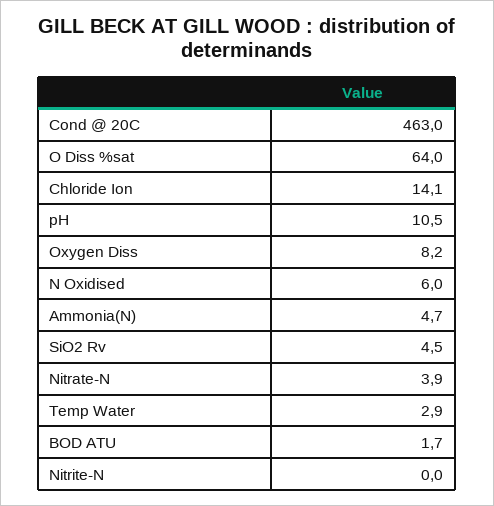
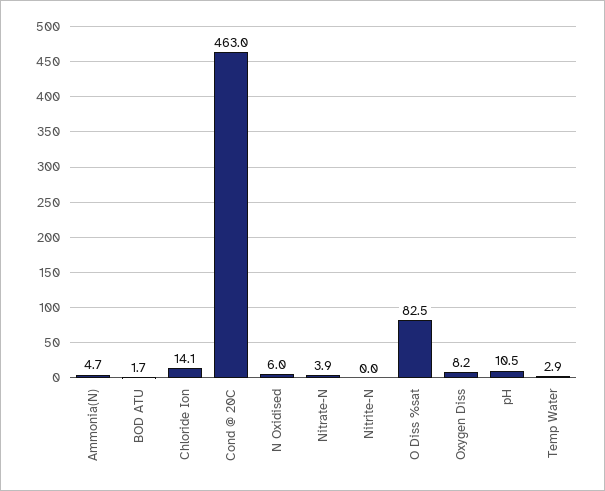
O Diss %sat: 64 -> 82.5
SiO2 Rv: 4.5 -> none

